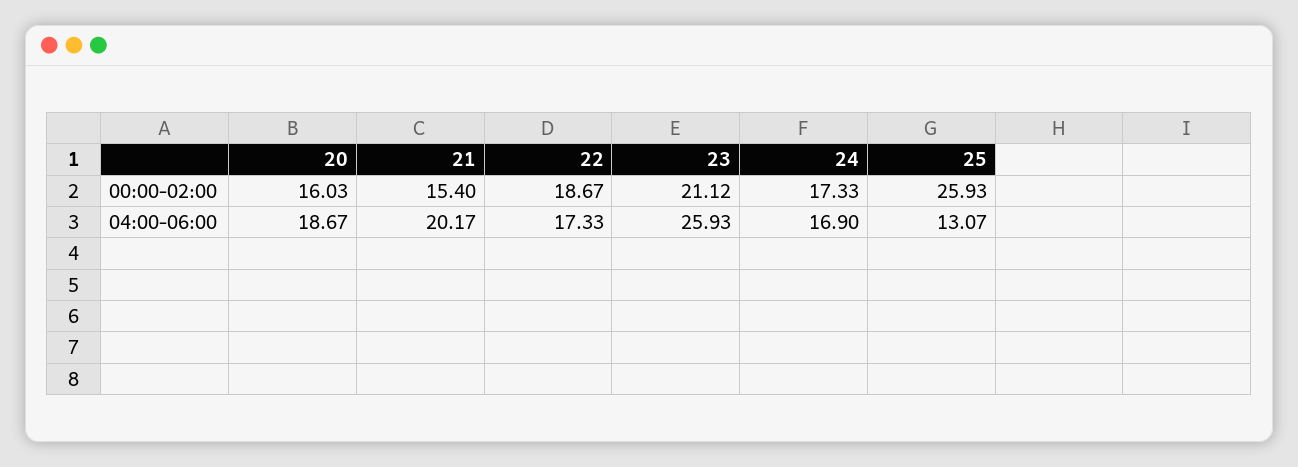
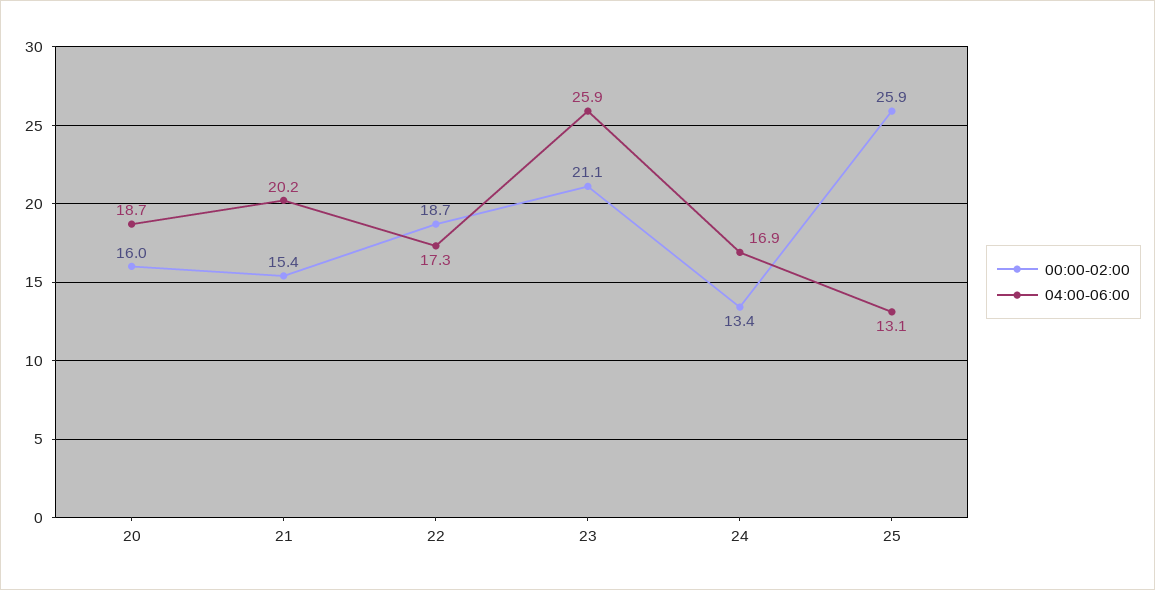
00:00-02:00, 24: 17.33 -> 13.4

